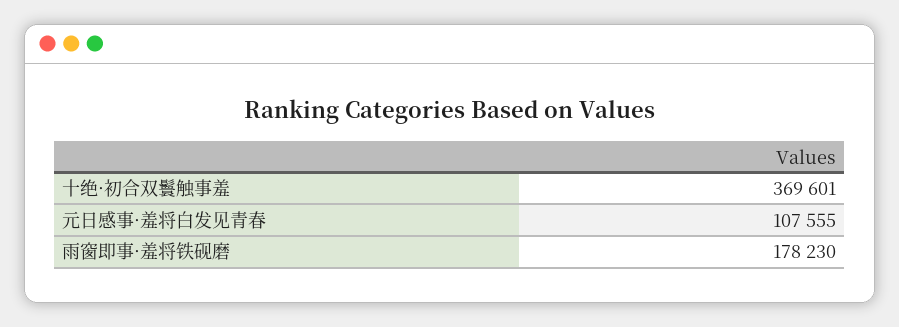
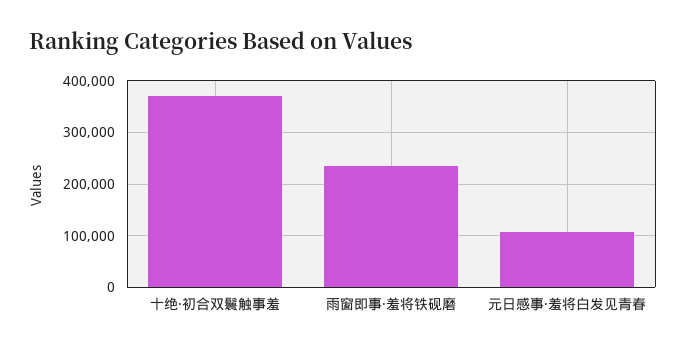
雨窗即事·羞将铁砚磨: 178230 -> 240000

